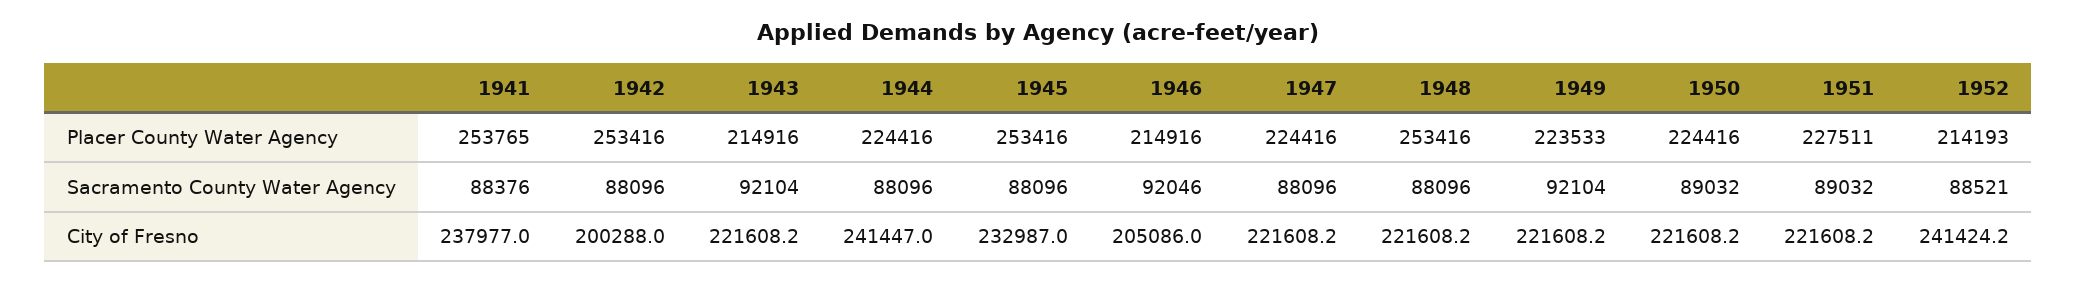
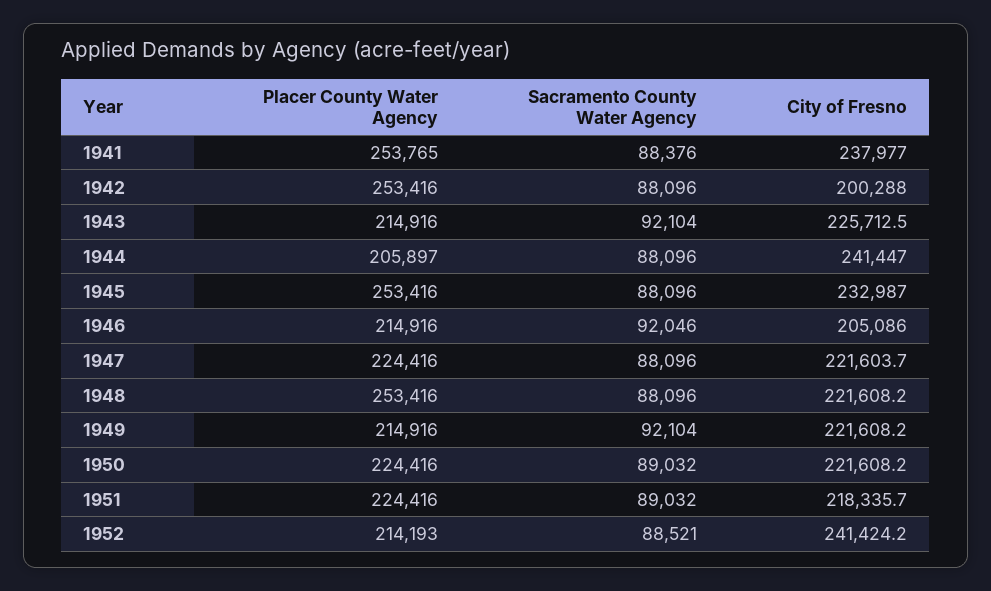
1944, Placer County Water Agency: 224416 -> 205897
1949, Placer County Water Agency: 223533 -> 214916
1951, Placer County Water Agency: 227511 -> 224416
1943, City of Fresno: 221608.2 -> 225712.5
1947, City of Fresno: 221608.2 -> 221603.7
1951, City of Fresno: 221608.2 -> 218335.7

